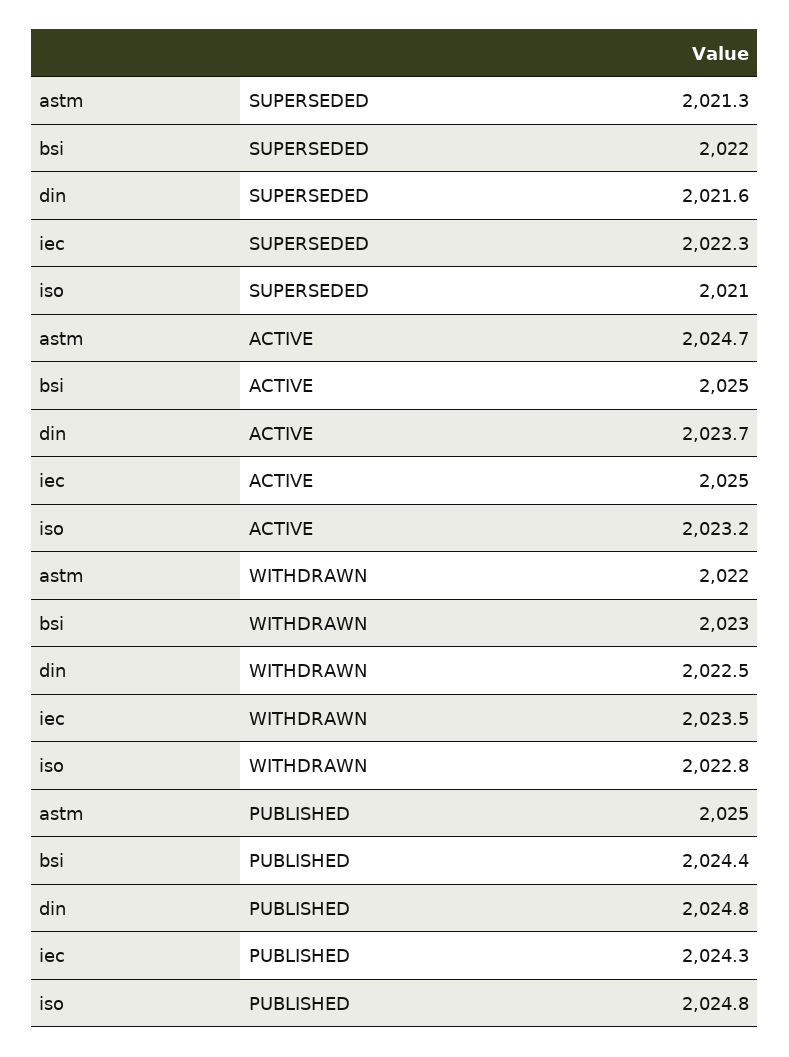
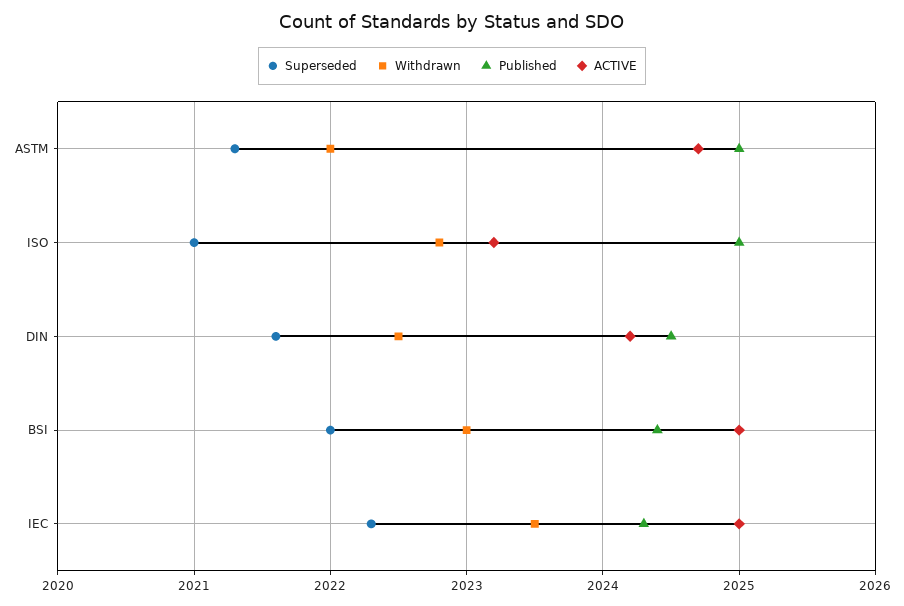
ACTIVE, din: 2023.7 -> 2024.2
PUBLISHED, din: 2024.8 -> 2024.5
PUBLISHED, iso: 2024.8 -> 2025

